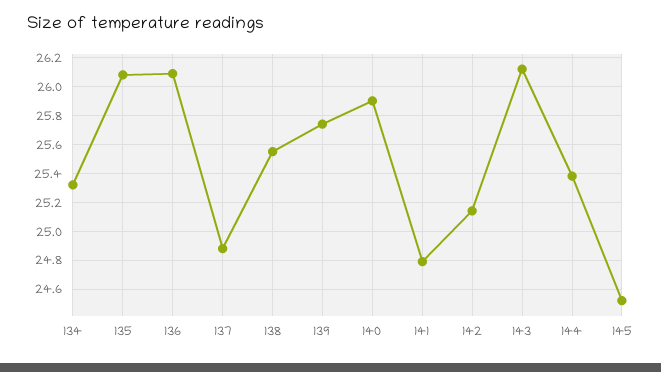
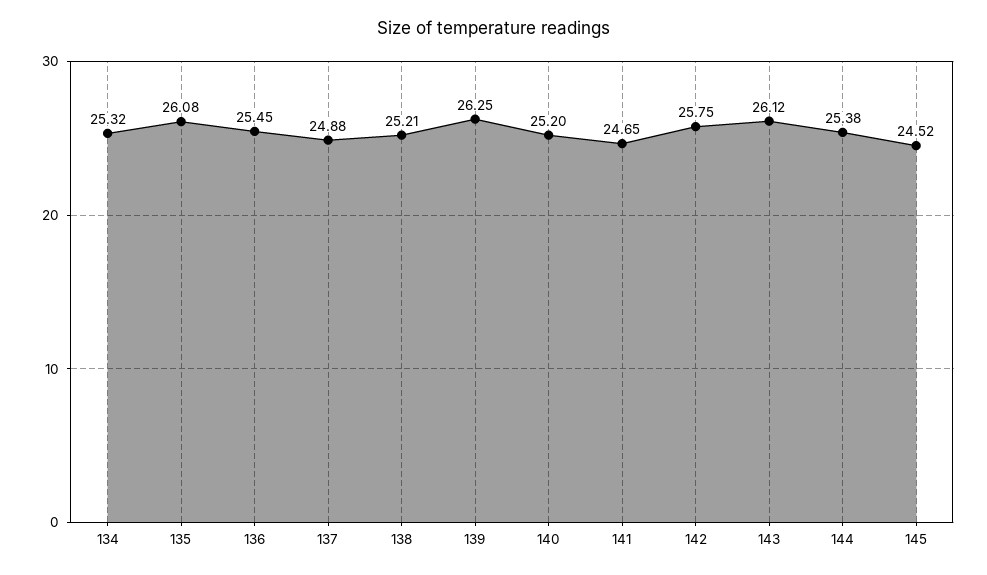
136: 26.1 -> 25.45
138: 25.55 -> 25.21
139: 25.75 -> 26.25
140: 25.9 -> 25.2
141: 24.8 -> 24.65
142: 25.15 -> 25.75

